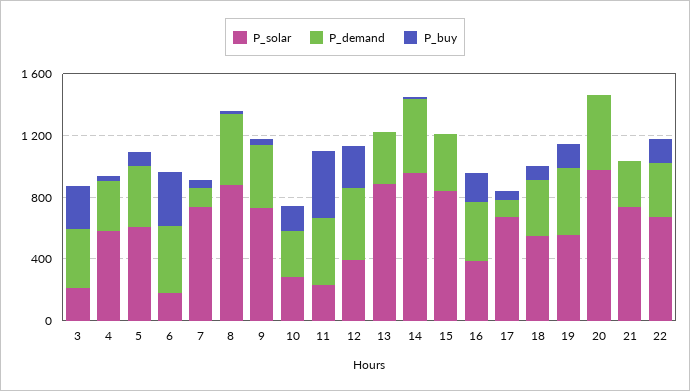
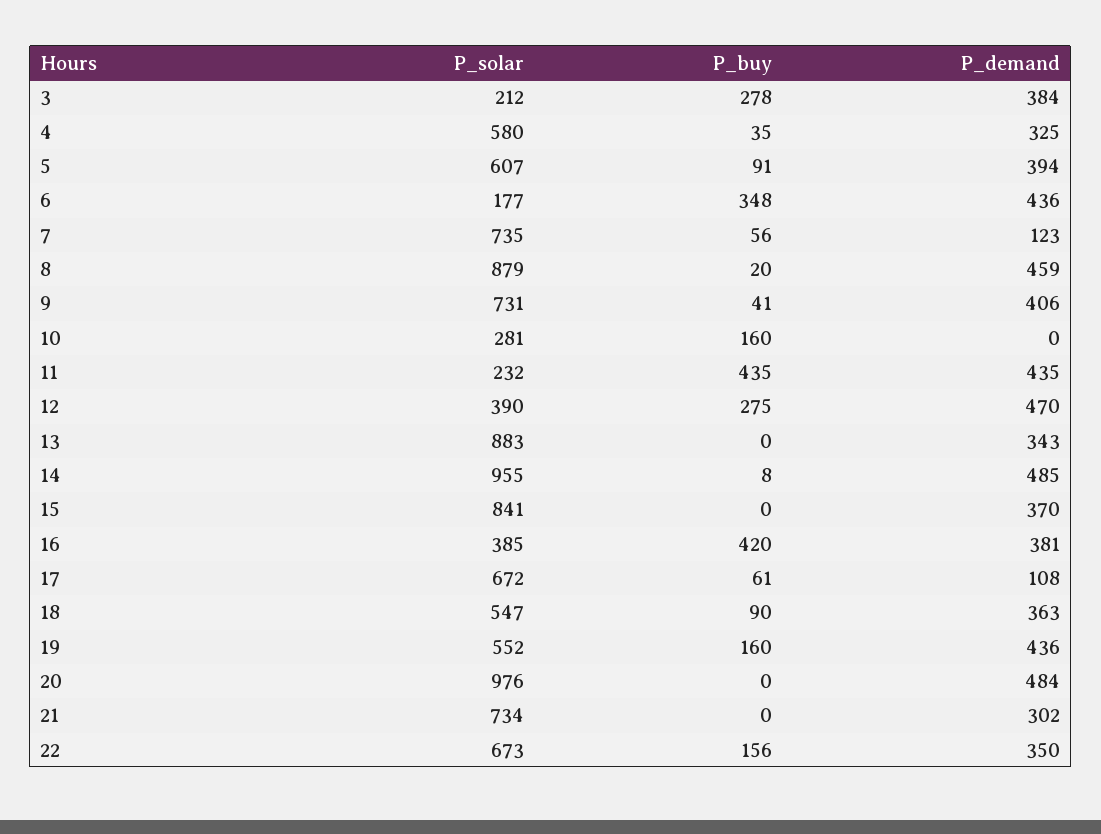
P_demand, 10: 300 -> 0
P_buy, 16: 200 -> 420

